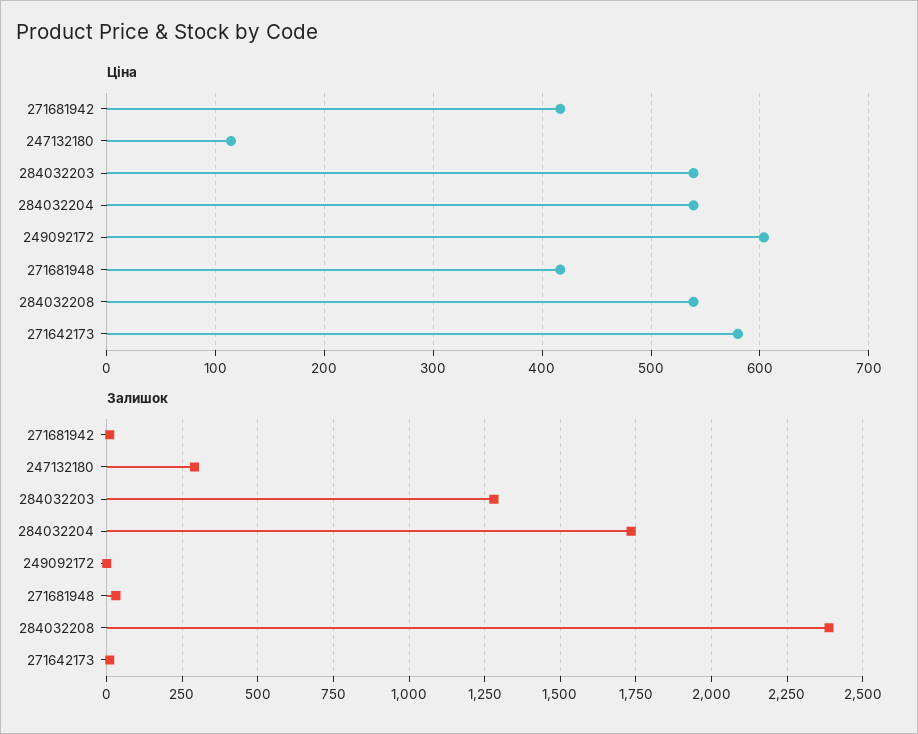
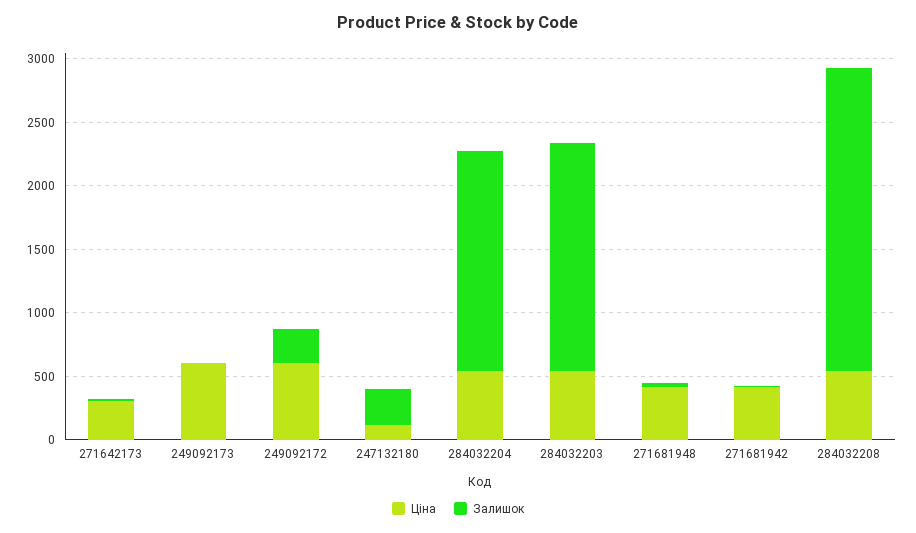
Ціна, 271642173: 580 -> 300
Залишок, 284032203: 1275 -> 1800
Залишок, 249092172: 0 -> 300
Ціна, 249092173: none -> 600
Залишок, 249092173: none -> 0

